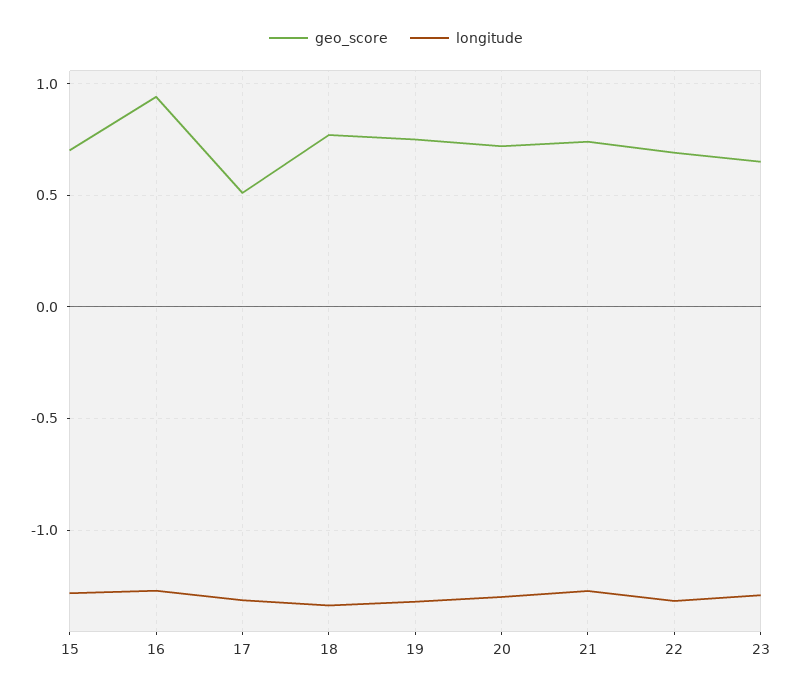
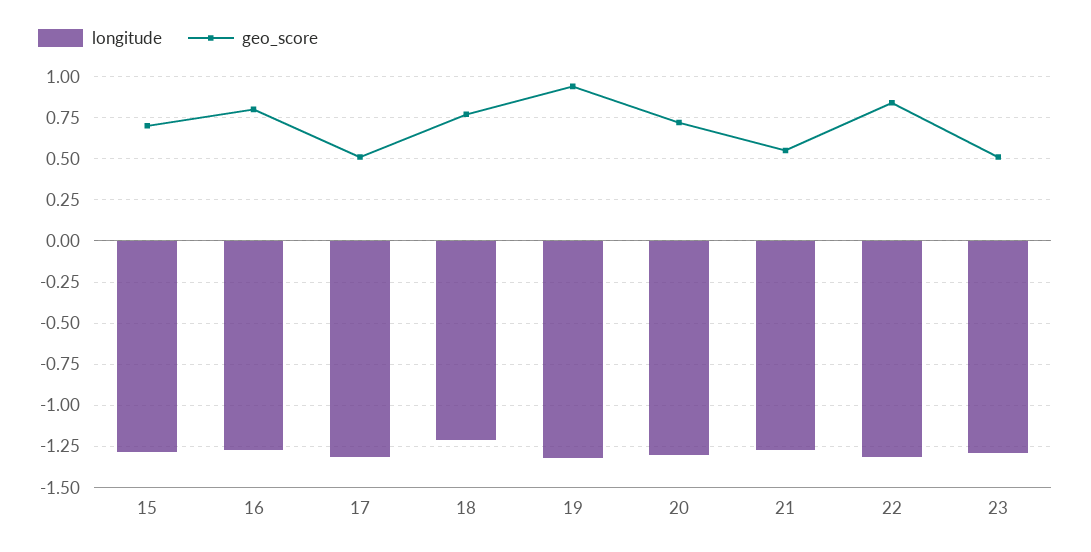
geo_score, 16: 0.95 -> 0.8
longitude, 18: -1.35 -> -1.2
geo_score, 19: 0.75 -> 0.95
geo_score, 21: 0.75 -> 0.55
geo_score, 22: 0.7 -> 0.85
geo_score, 23: 0.65 -> 0.5

